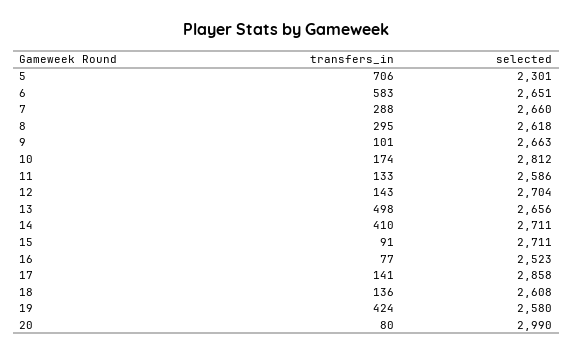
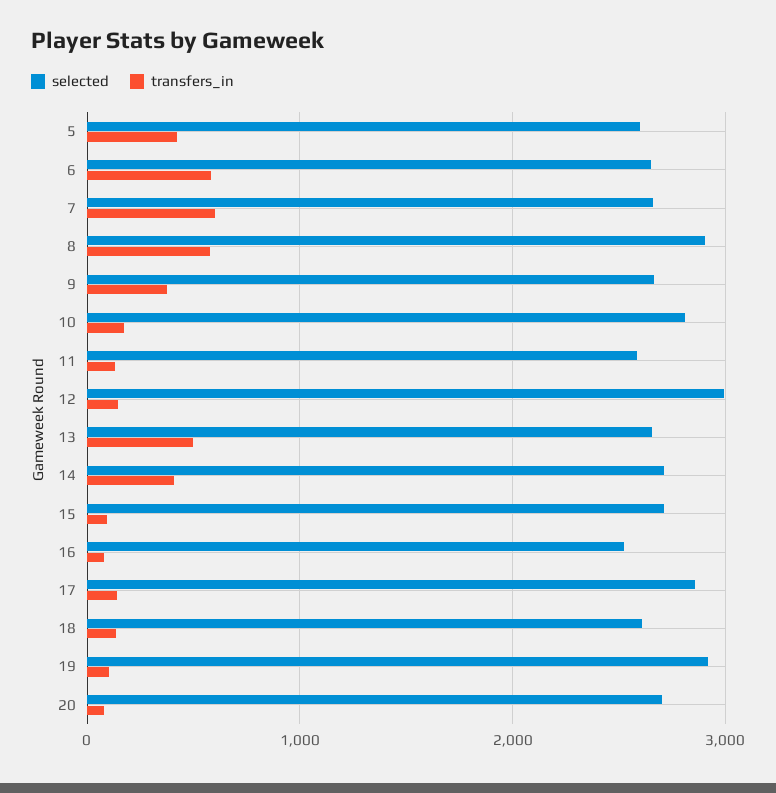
transfers_in, 5: 706 -> 400
selected, 5: 2301 -> 2600
transfers_in, 7: 288 -> 600
transfers_in, 8: 295 -> 600
selected, 8: 2618 -> 2900
transfers_in, 9: 101 -> 400
selected, 12: 2704 -> 3000
transfers_in, 19: 424 -> 100
selected, 19: 2580 -> 2900
selected, 20: 2990 -> 2700

